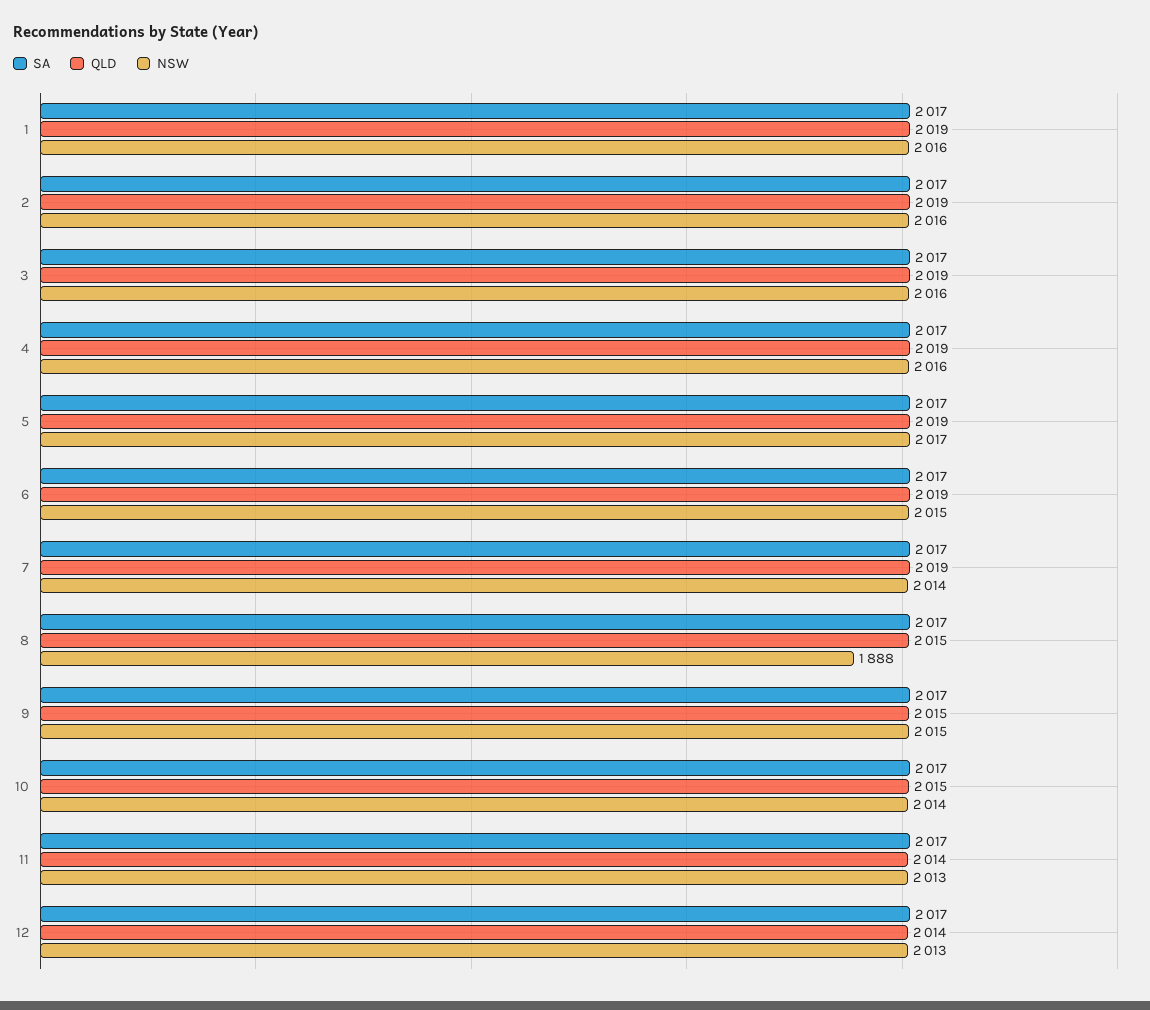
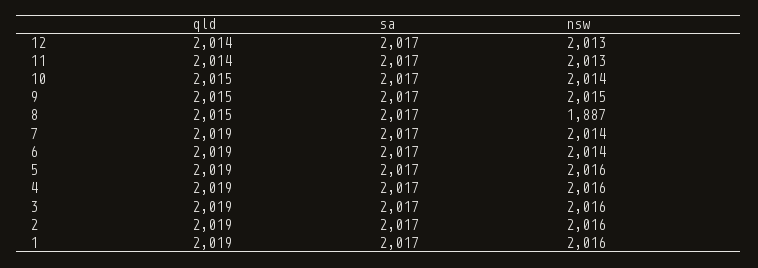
NSW, 5: 2017 -> 2016
NSW, 6: 2015 -> 2014
NSW, 8: 1888 -> 1887

